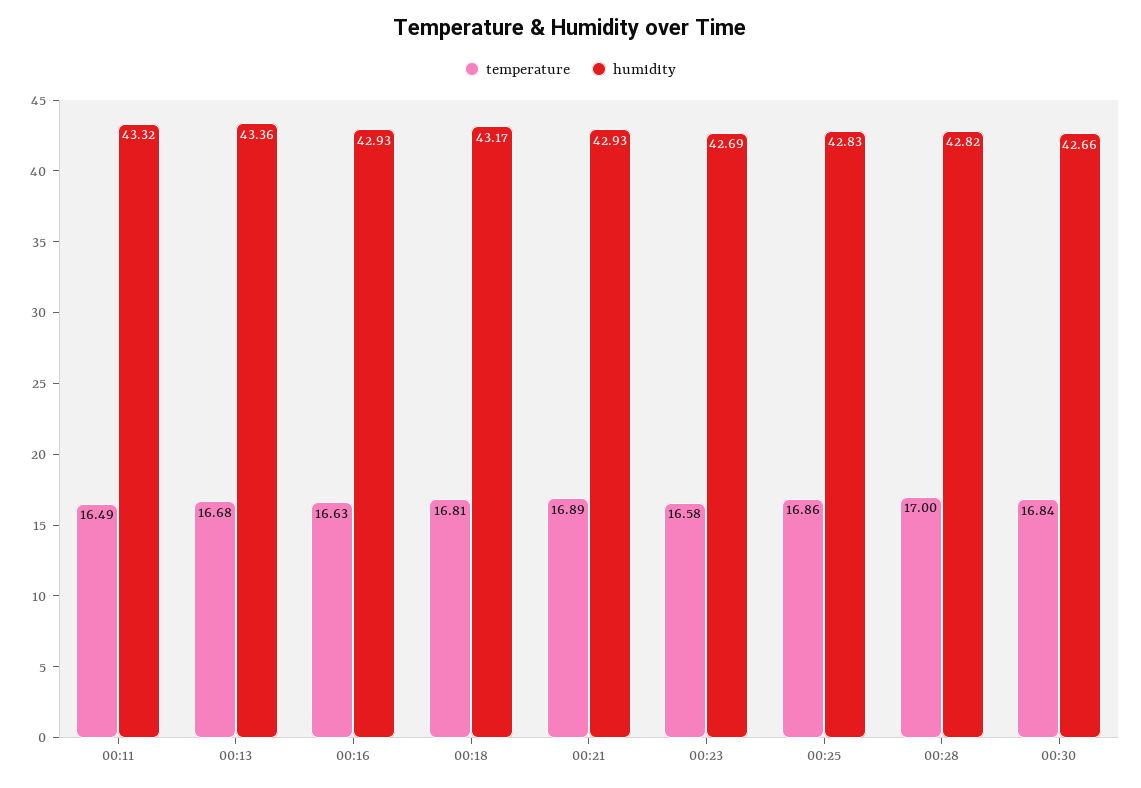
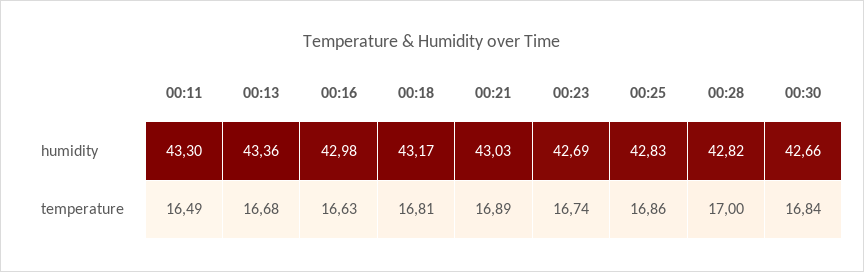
humidity, 00:11: 43.32 -> 43.3
humidity, 00:16: 42.93 -> 42.98
humidity, 00:21: 42.93 -> 43.03
temperature, 00:23: 16.58 -> 16.74

